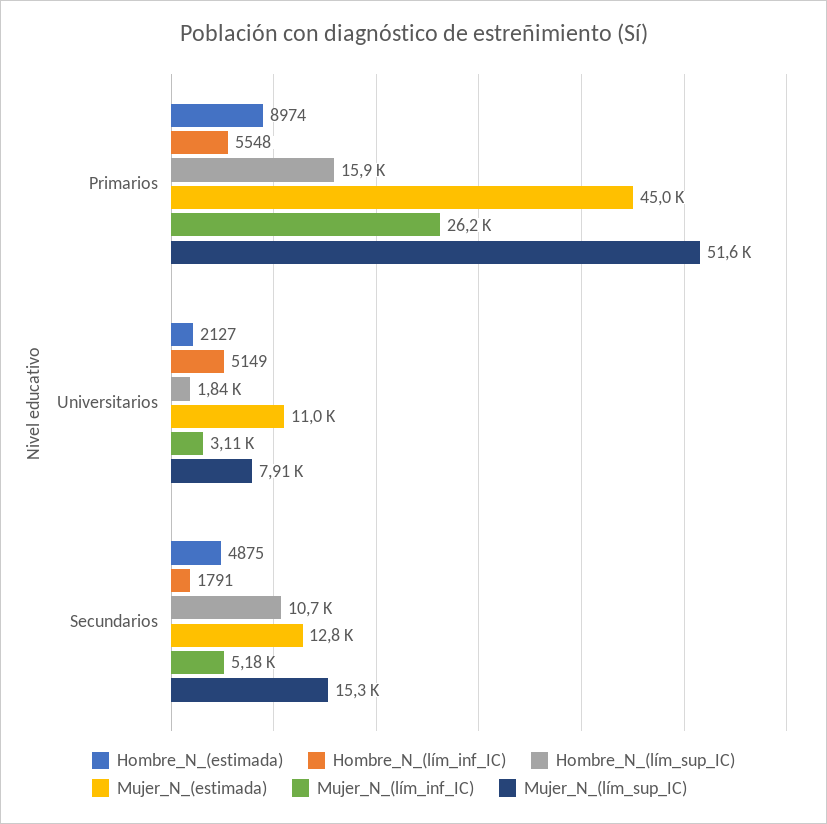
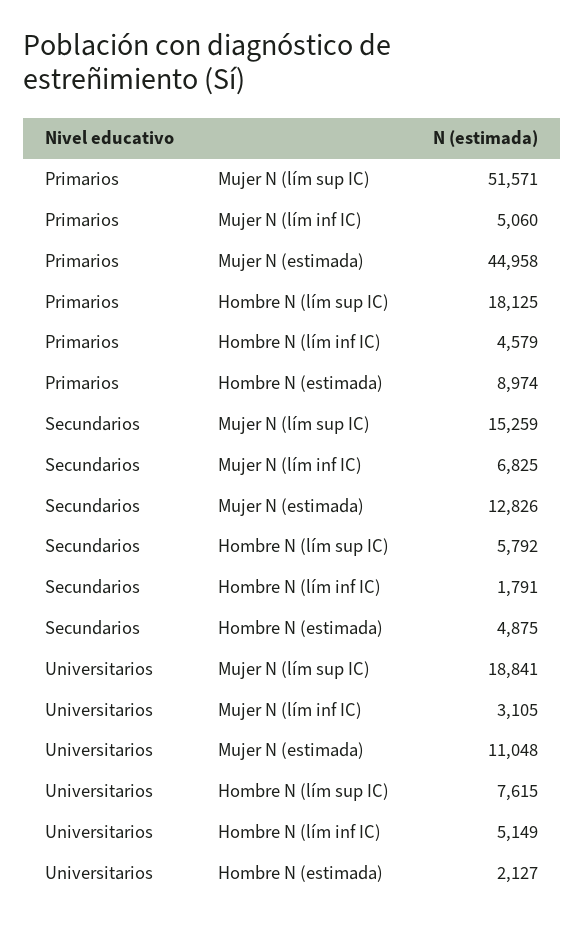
Hombre_N_(lím_inf_IC), Primarios: 5548 -> 4579
Hombre_N_(lím_sup_IC), Primarios: 15900 -> 18125
Mujer_N_(lím_inf_IC), Primarios: 26200 -> 5060
Hombre_N_(lím_sup_IC), Universitarios: 1840 -> 7615
Mujer_N_(lím_sup_IC), Universitarios: 7910 -> 18841
Hombre_N_(lím_sup_IC), Secundarios: 10700 -> 5792
Mujer_N_(lím_inf_IC), Secundarios: 5180 -> 6825

